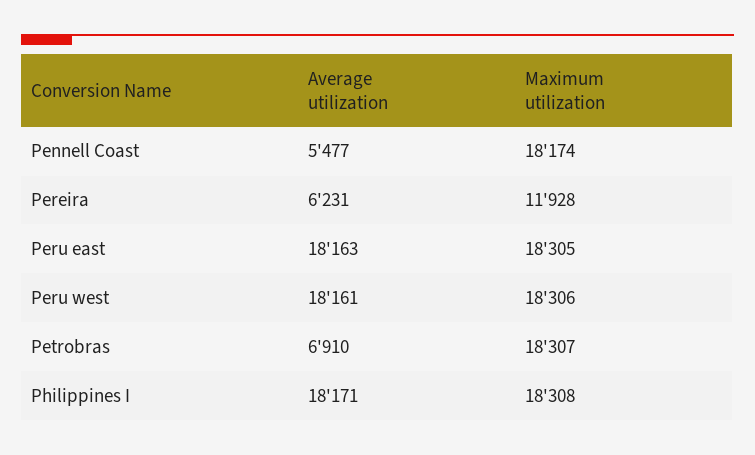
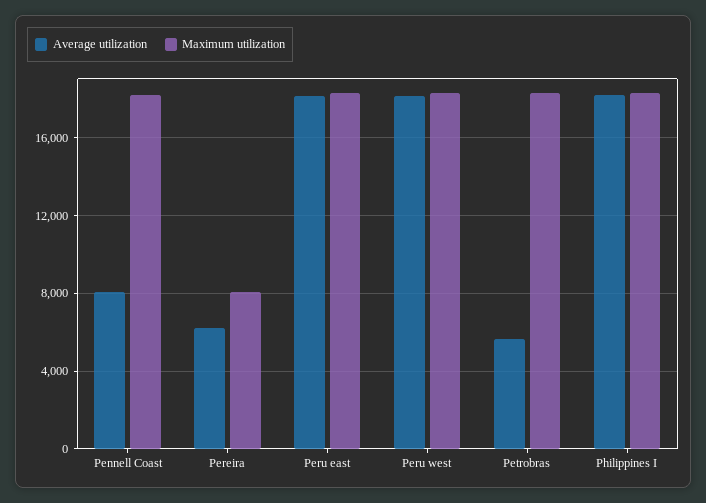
Average utilization, Pennell Coast: 5477 -> 8000
Maximum utilization, Pereira: 11928 -> 8000
Average utilization, Petrobras: 6910 -> 5500

